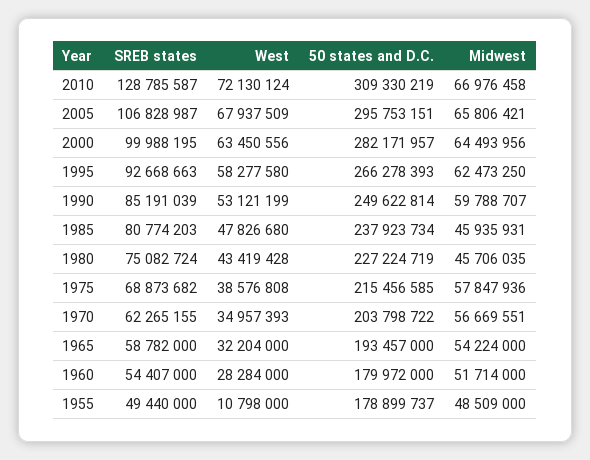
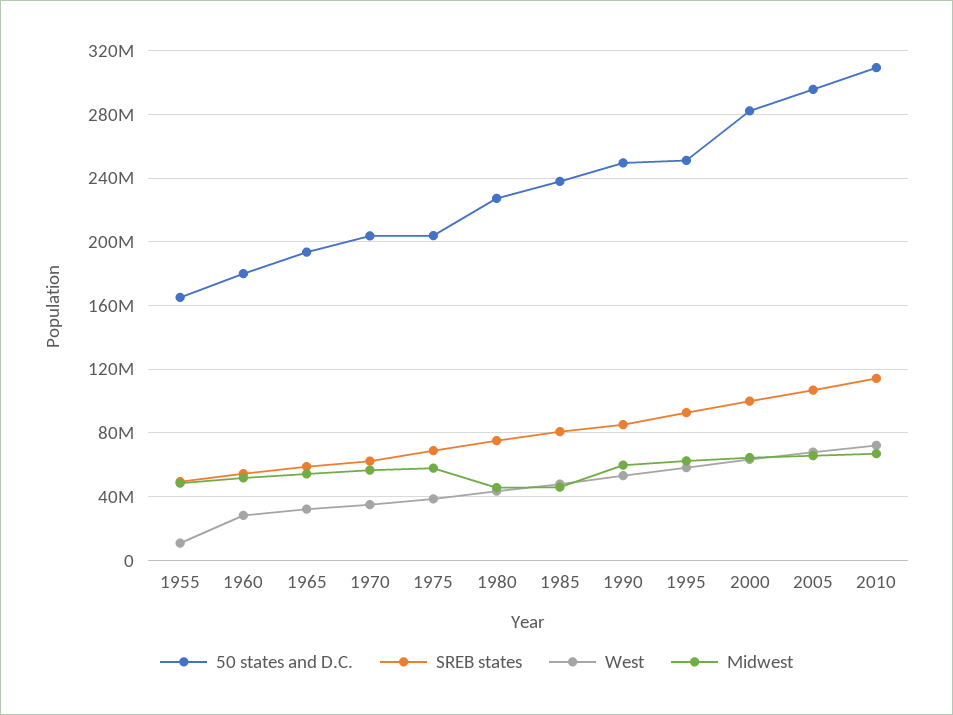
SREB states, 2010: 128785587 -> 115000000
50 states and D.C., 1995: 266278393 -> 250000000
50 states and D.C., 1975: 215456585 -> 205000000
50 states and D.C., 1955: 178899737 -> 165000000

